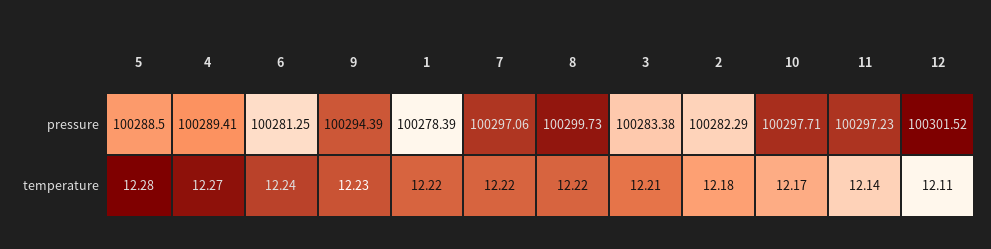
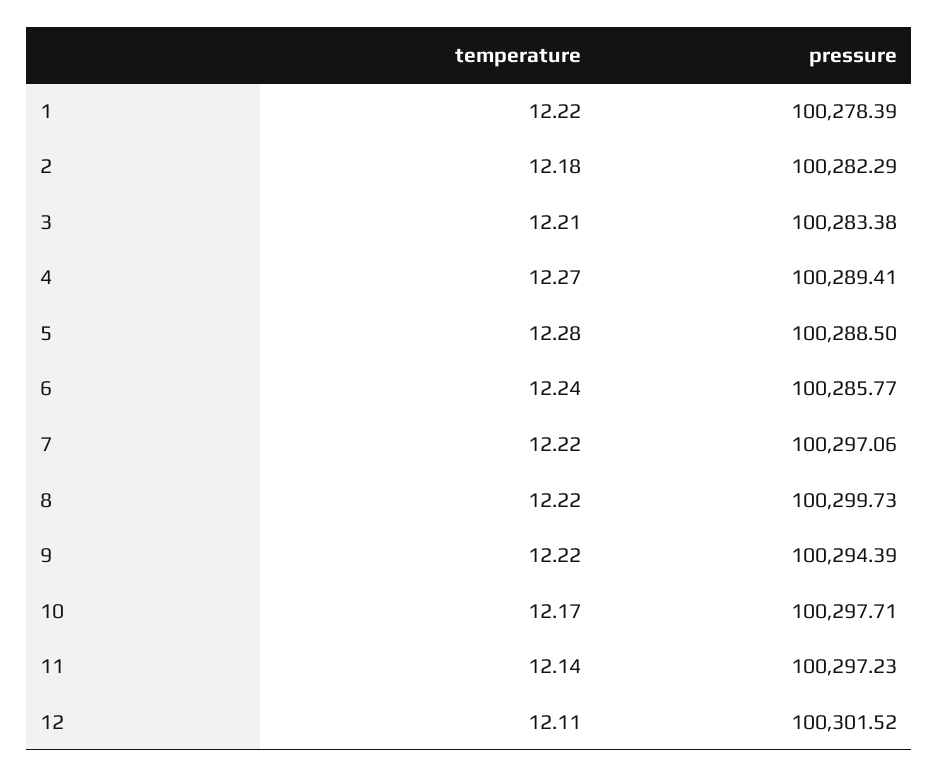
6, pressure: 100281.25 -> 100285.77
9, temperature: 12.23 -> 12.22

